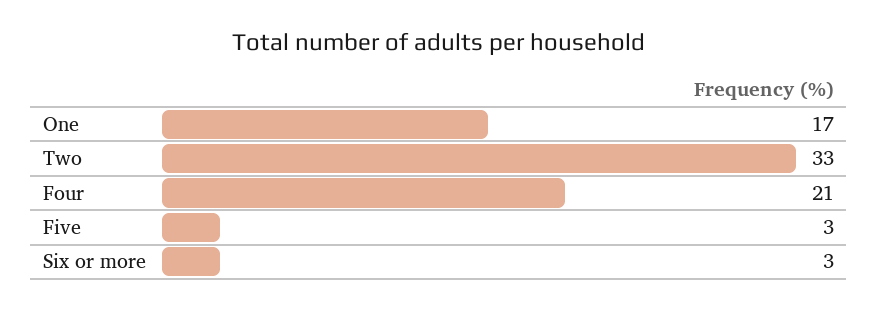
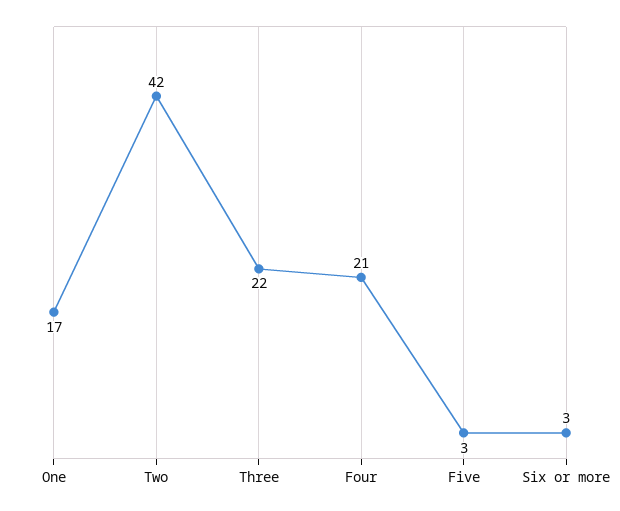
Two: 33 -> 42
Three: none -> 22

